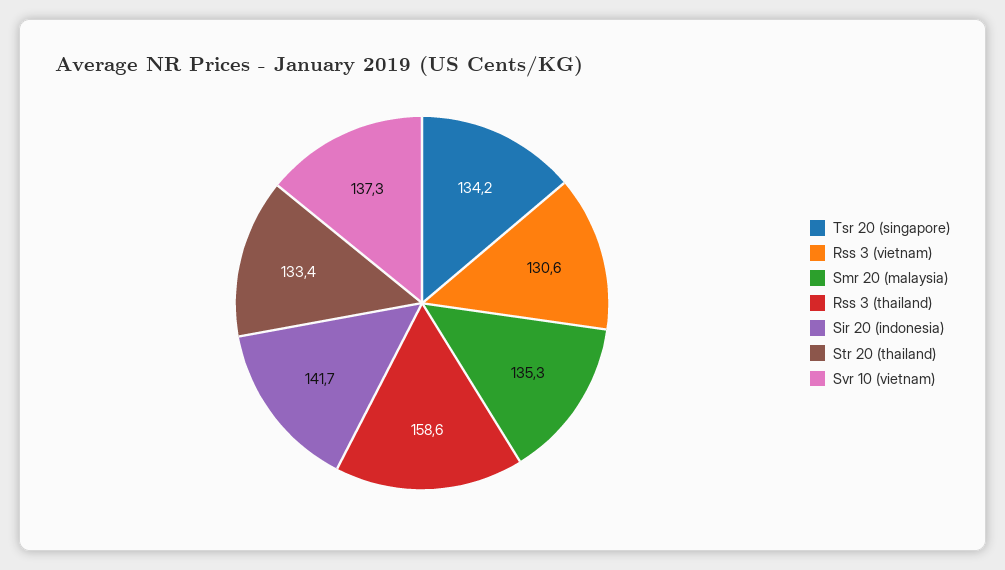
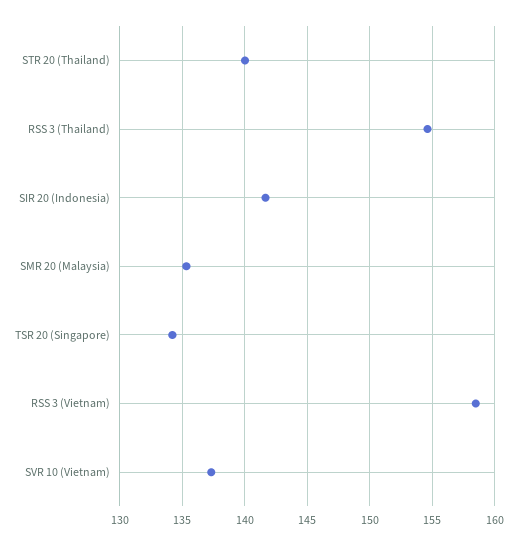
Rss 3 (vietnam): 130.6 -> 158.5
Rss 3 (thailand): 158.6 -> 154.5
Str 20 (thailand): 133.4 -> 140

